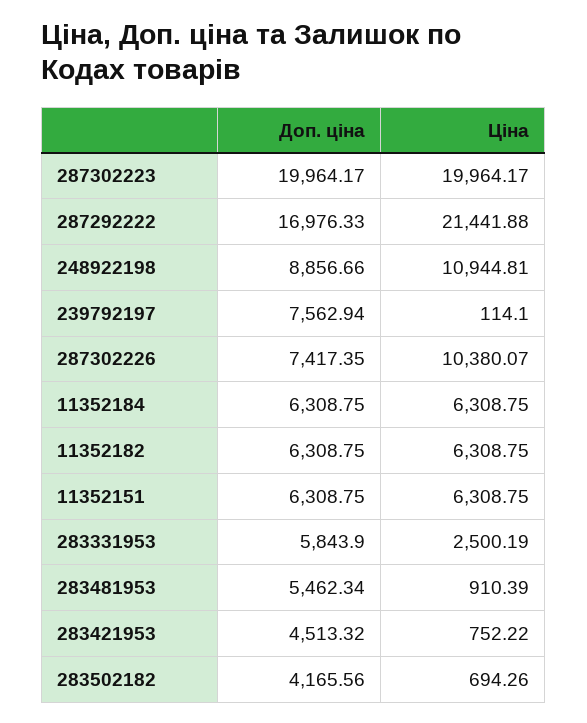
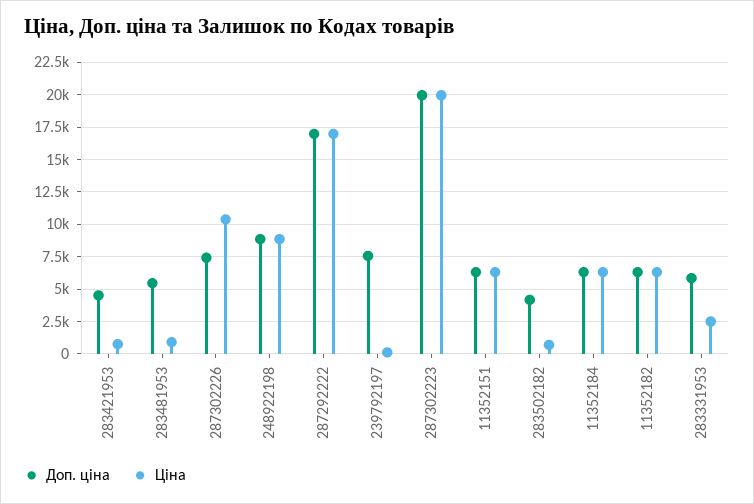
Ціна, 287292222: 21441.88 -> 17000
Ціна, 248922198: 10944.81 -> 9000

